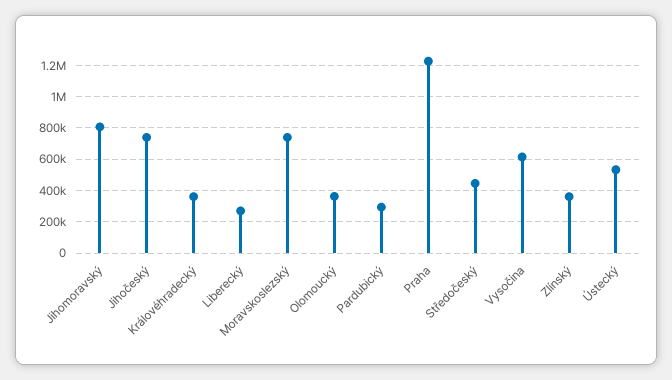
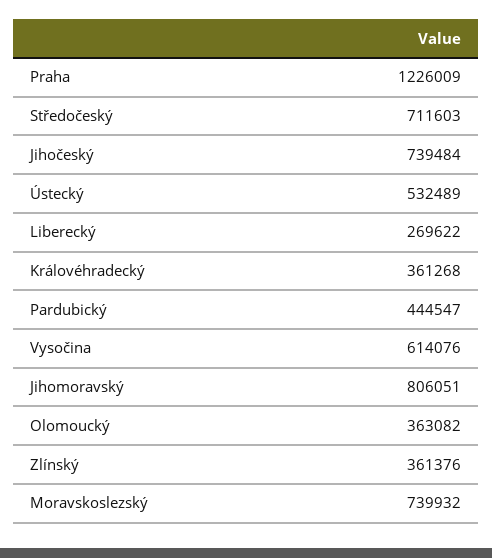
Pardubický: 300000 -> 444547
Středočeský: 450000 -> 711603

